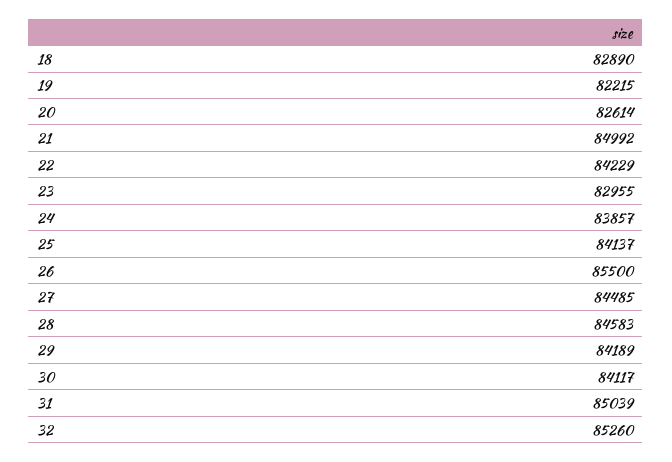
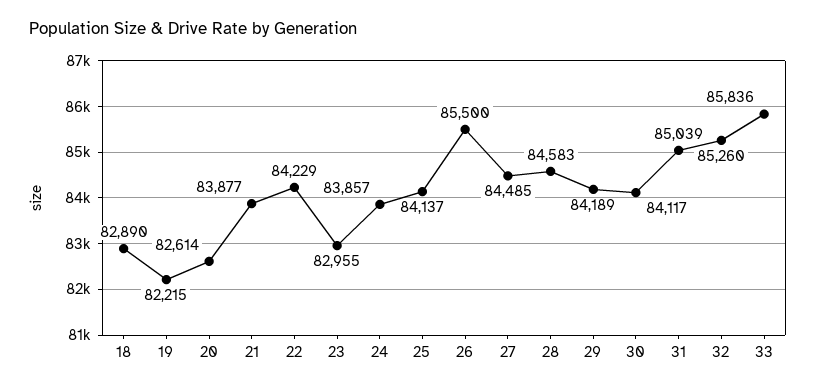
21: 84992 -> 83877
33: none -> 85836

